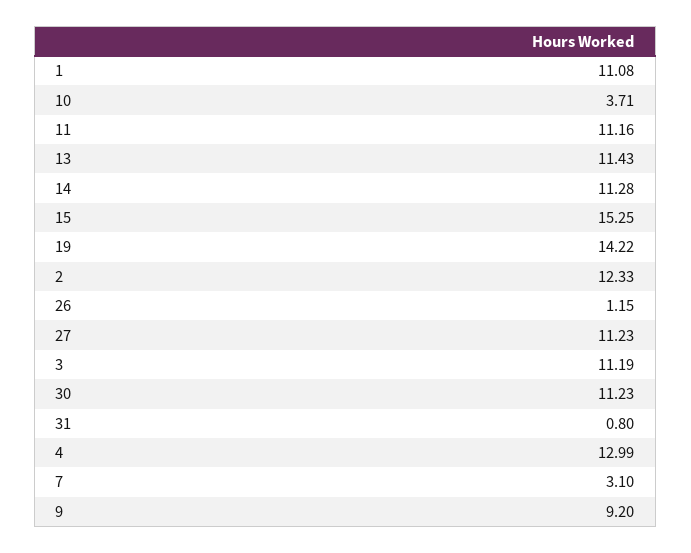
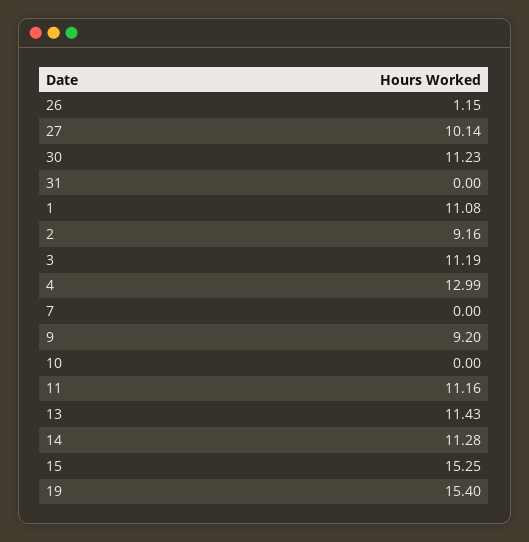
10: 3.71 -> 0
19: 14.22 -> 15.4
2: 12.33 -> 9.16
27: 11.23 -> 10.14
31: 0.8 -> 0
7: 3.1 -> 0

